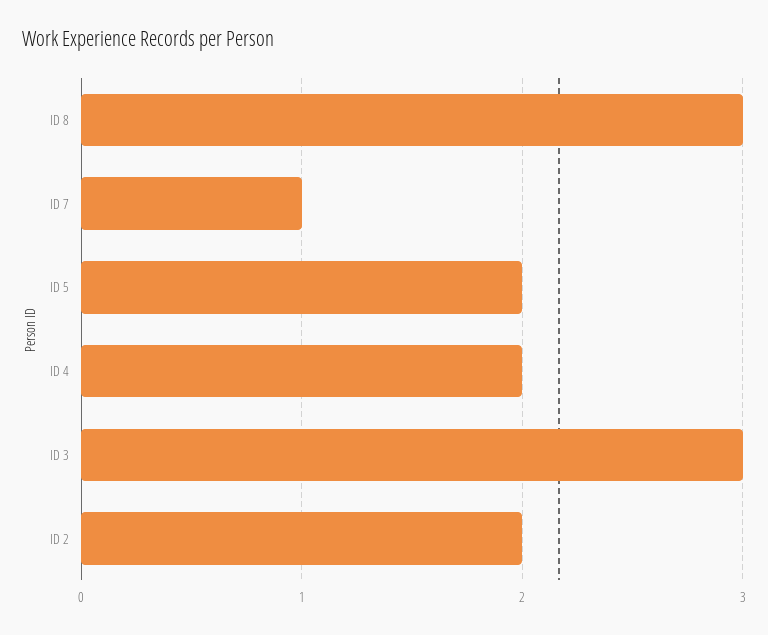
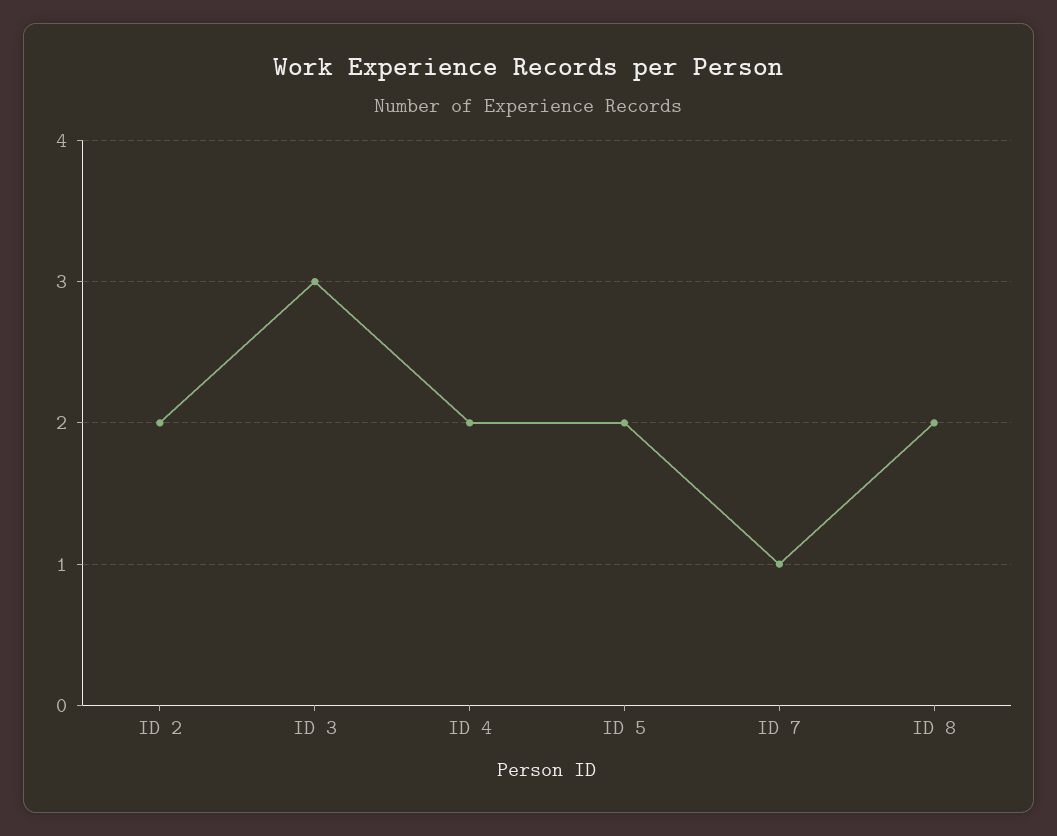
ID 8: 3 -> 2

